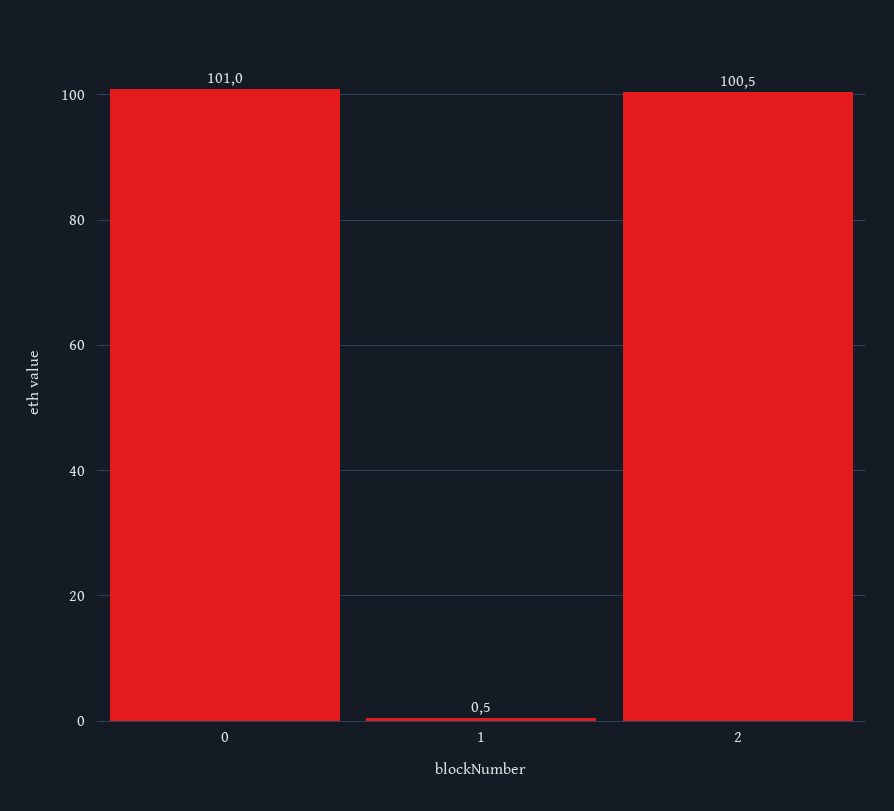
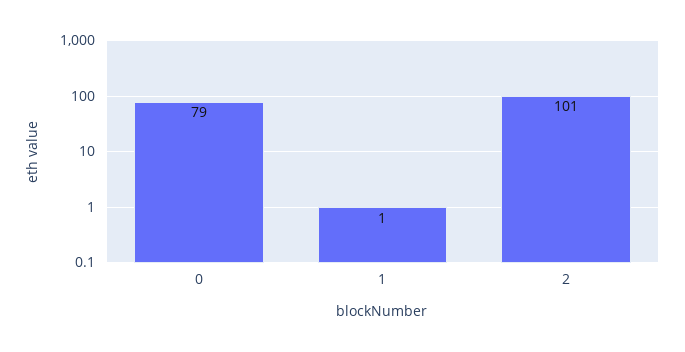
0: 101 -> 79

